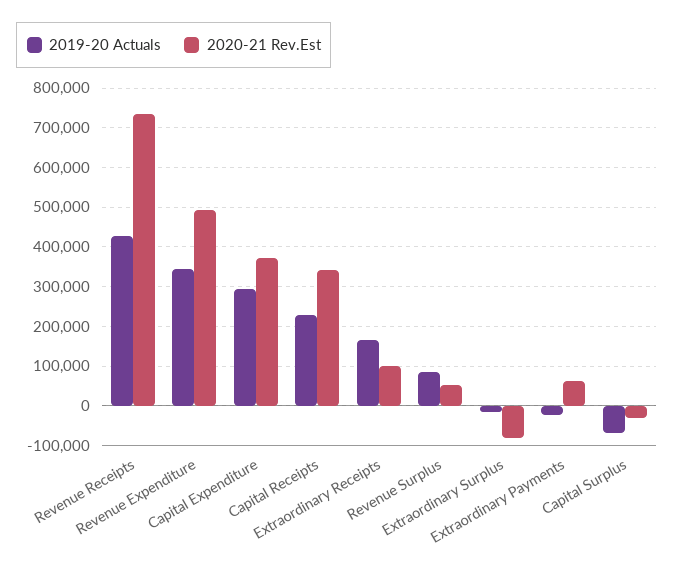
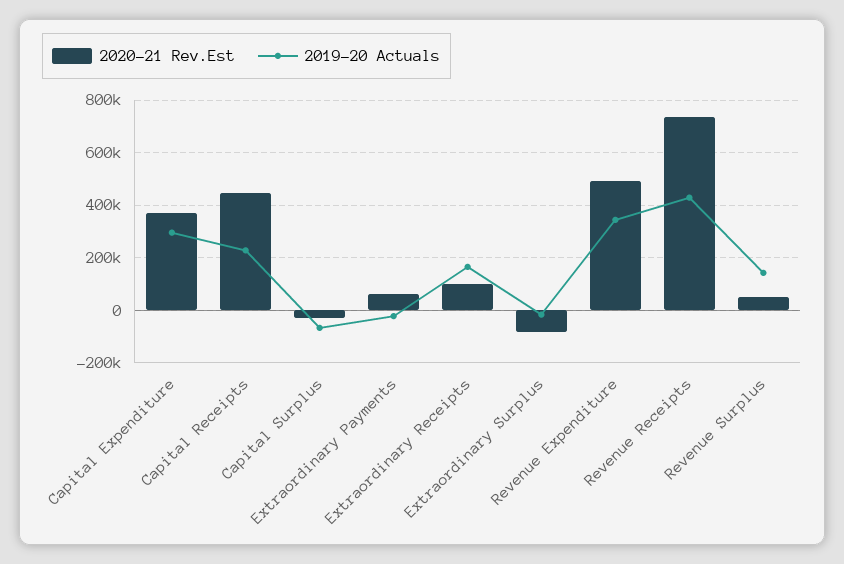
2020-21 Rev.Est, Capital Receipts: 340000 -> 450000
2019-20 Actuals, Revenue Surplus: 80000 -> 150000

